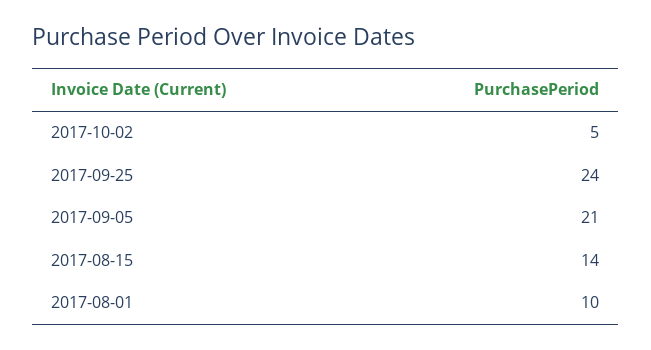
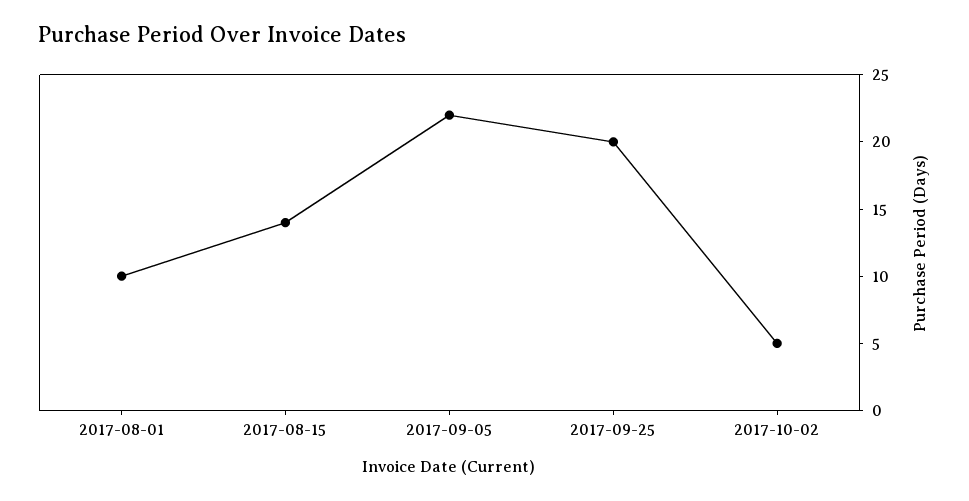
2017-09-25: 24 -> 20
2017-09-05: 21 -> 22

